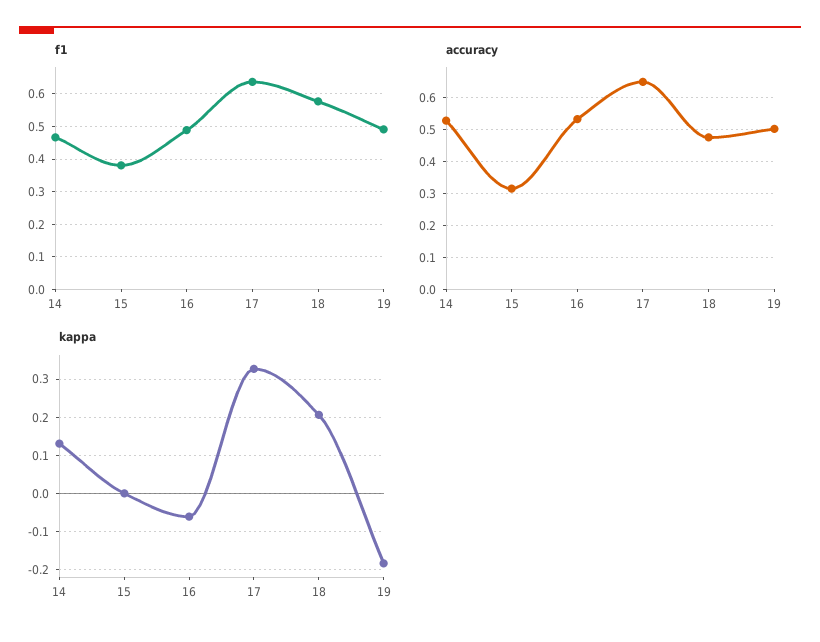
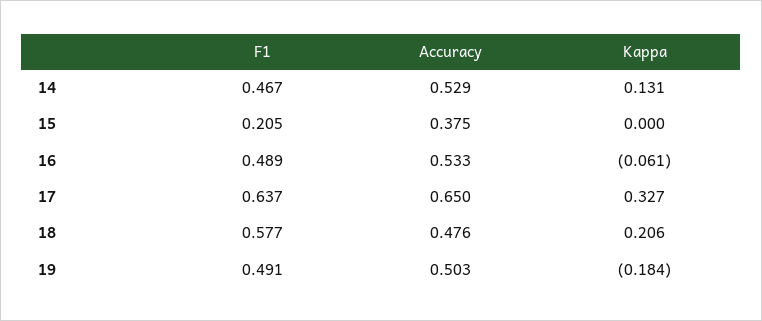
f1, 15: 0.38 -> 0.205
accuracy, 15: 0.32 -> 0.375

